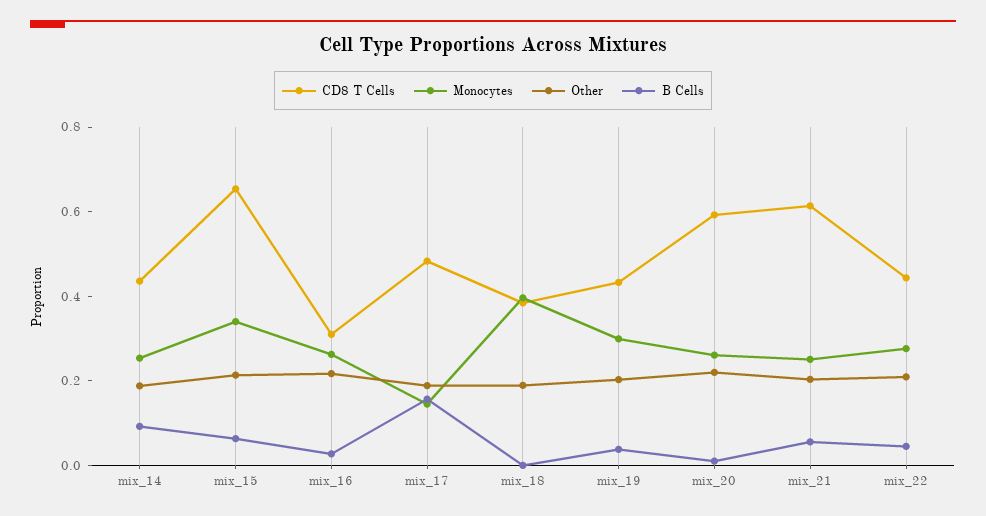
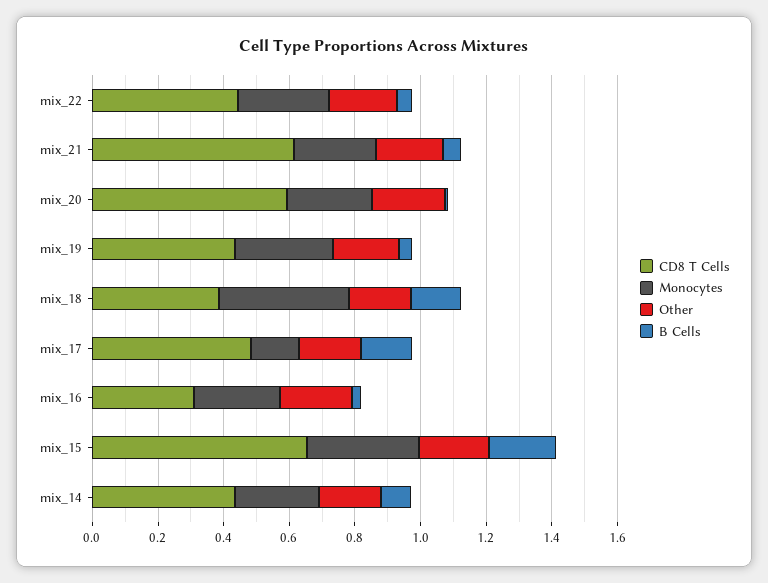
B Cells, mix_15: 0.05 -> 0.2
B Cells, mix_18: 0 -> 0.15

